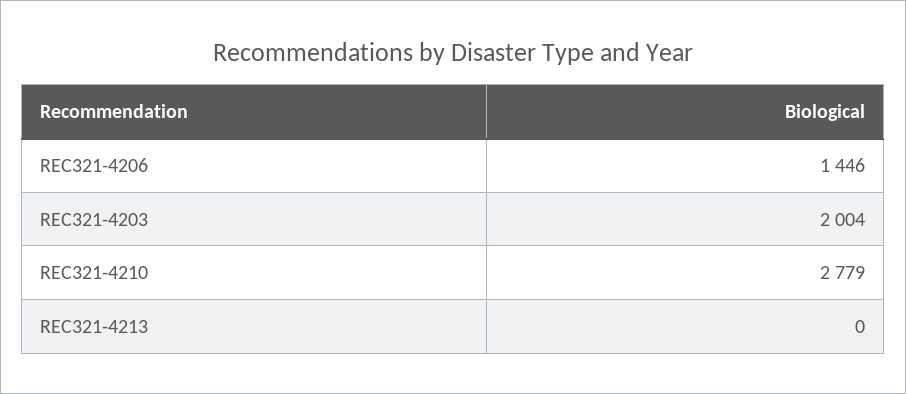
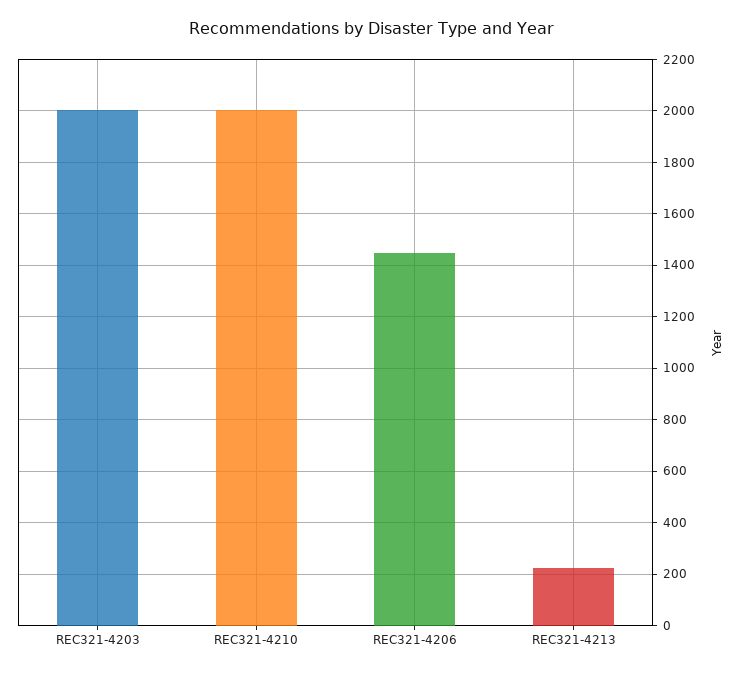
REC321-4210: 2779 -> 2000
REC321-4213: 0 -> 225

